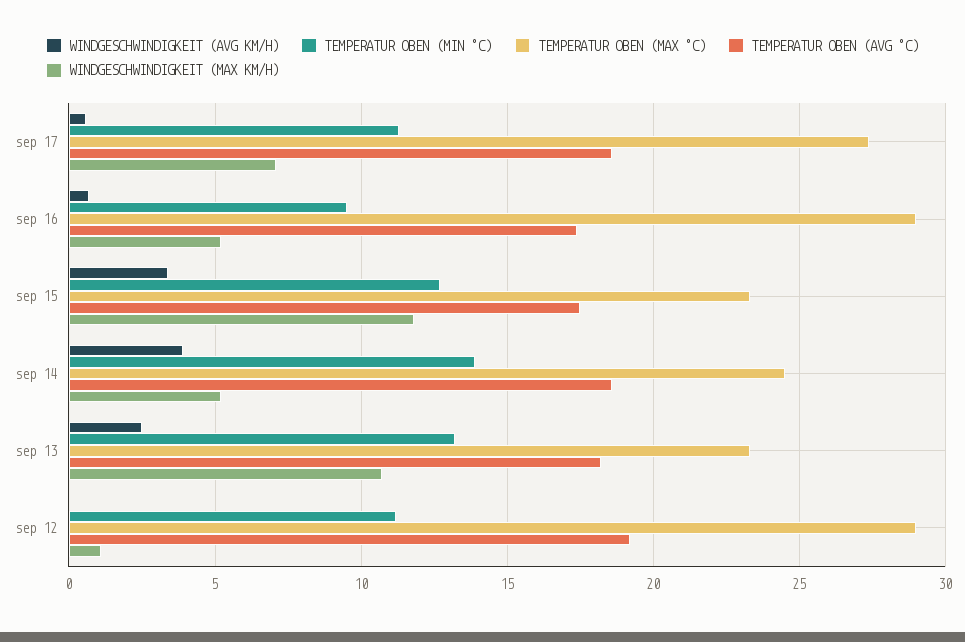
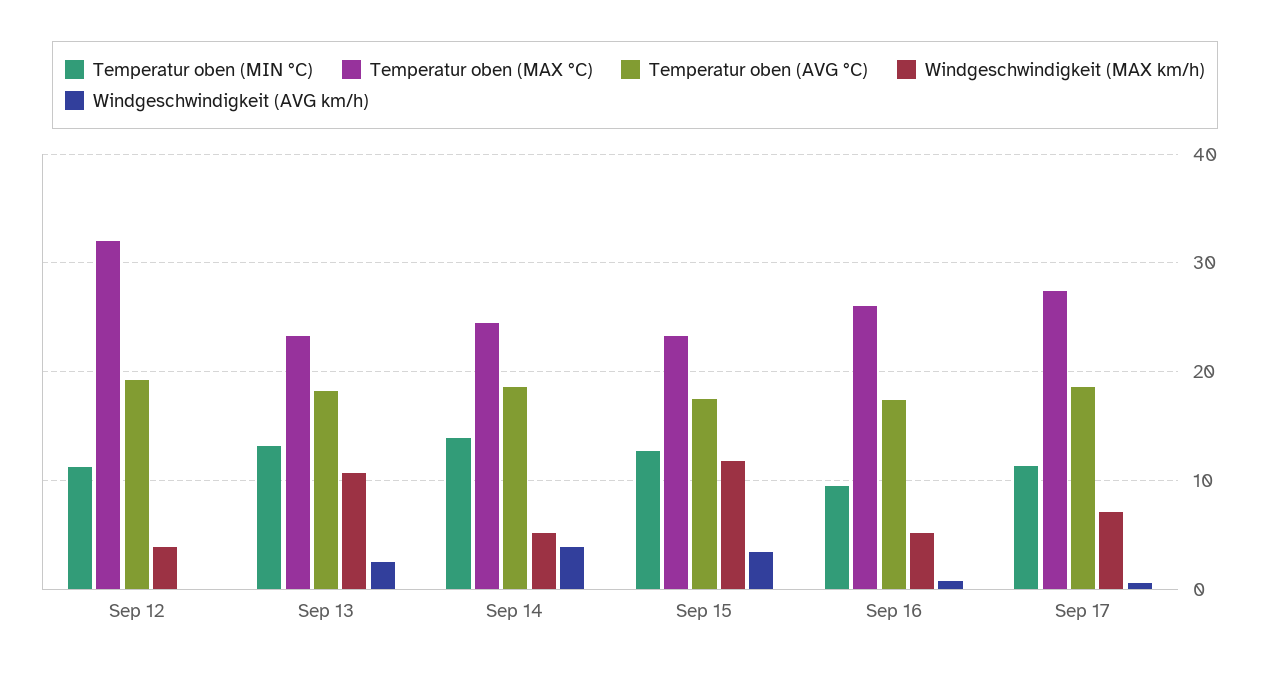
TEMPERATUR OBEN (MAX °C), sep 16: 29 -> 26
TEMPERATUR OBEN (MAX °C), sep 12: 29 -> 32
WINDGESCHWINDIGKEIT (MAX KM/H), sep 12: 1 -> 4

